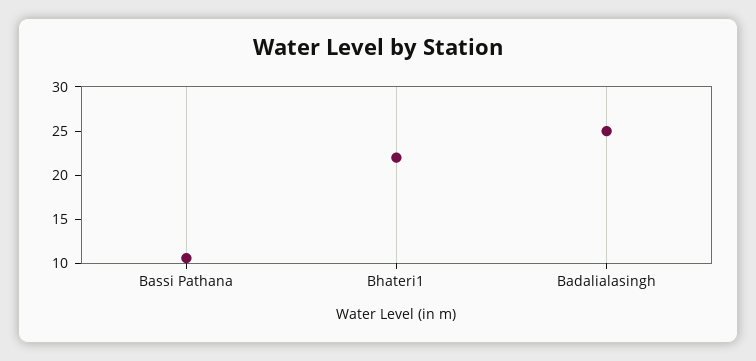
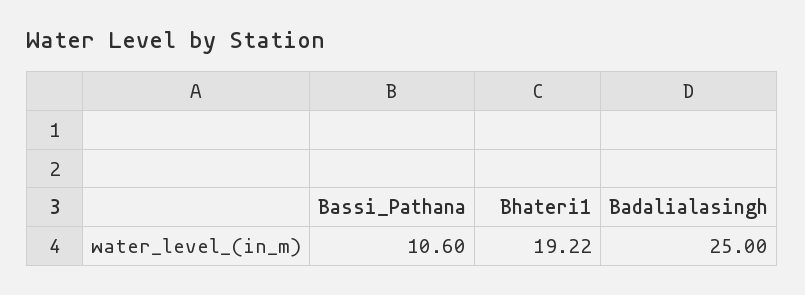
Bhateri1: 22 -> 19.22

